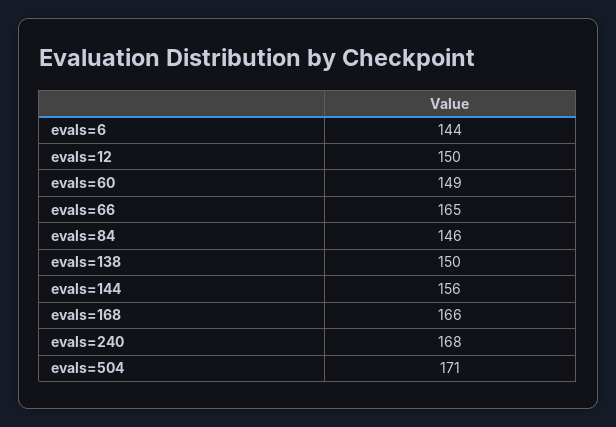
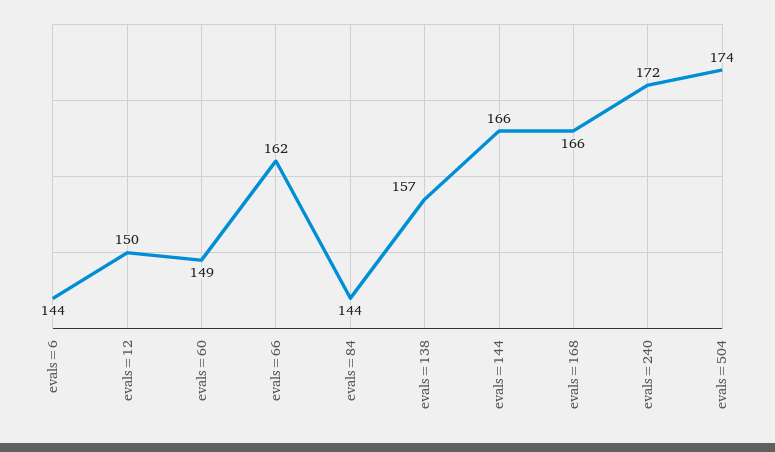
evals=66: 165 -> 162
evals=84: 146 -> 144
evals=138: 150 -> 157
evals=144: 156 -> 166
evals=240: 168 -> 172
evals=504: 171 -> 174

